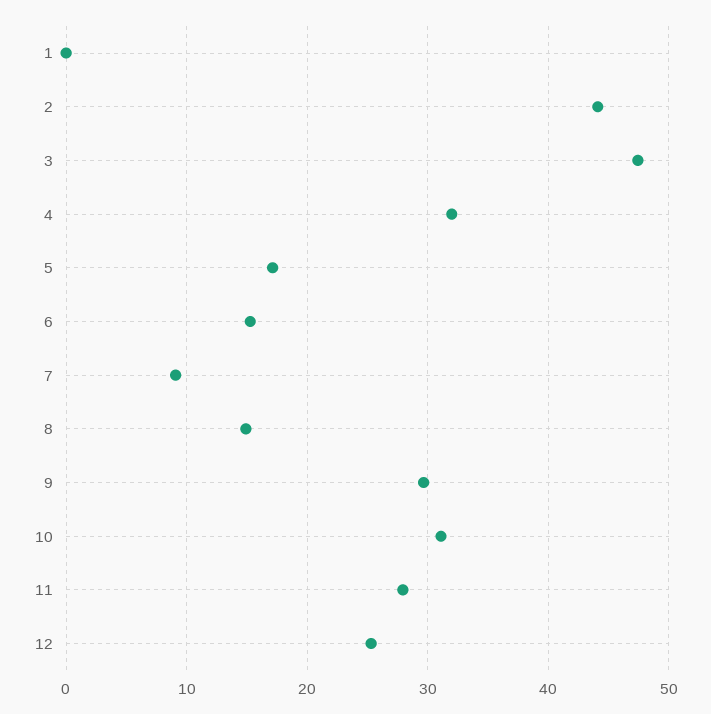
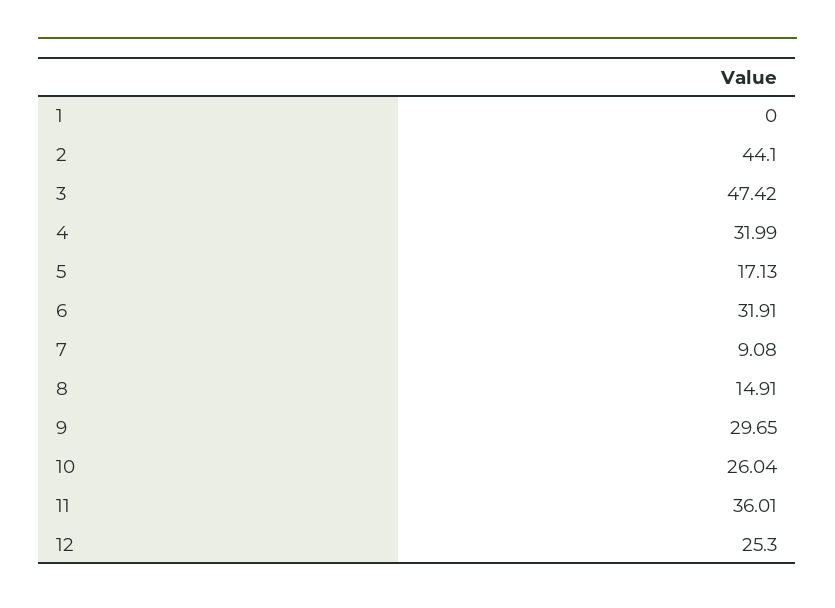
6: 15 -> 31.91
10: 31 -> 26.04
11: 28 -> 36.01

